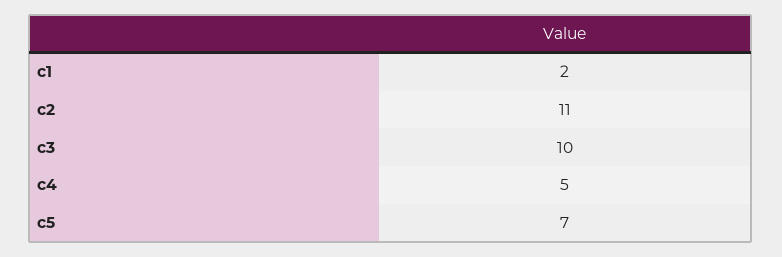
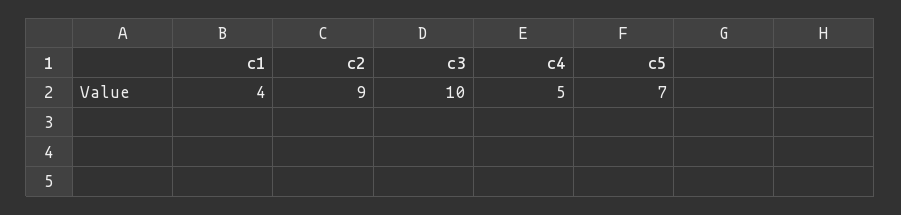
c1: 2 -> 4
c2: 11 -> 9

